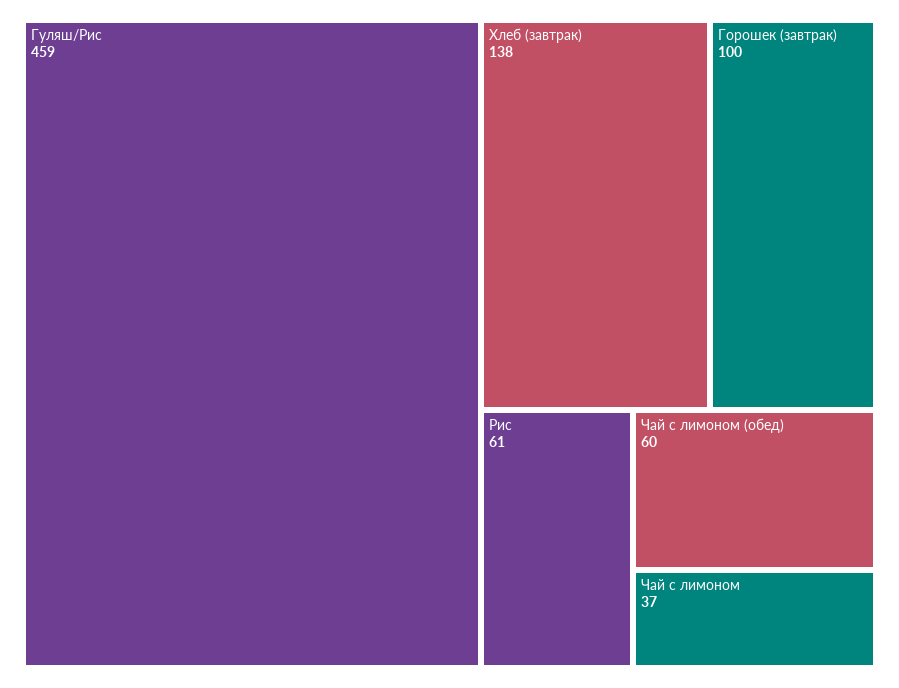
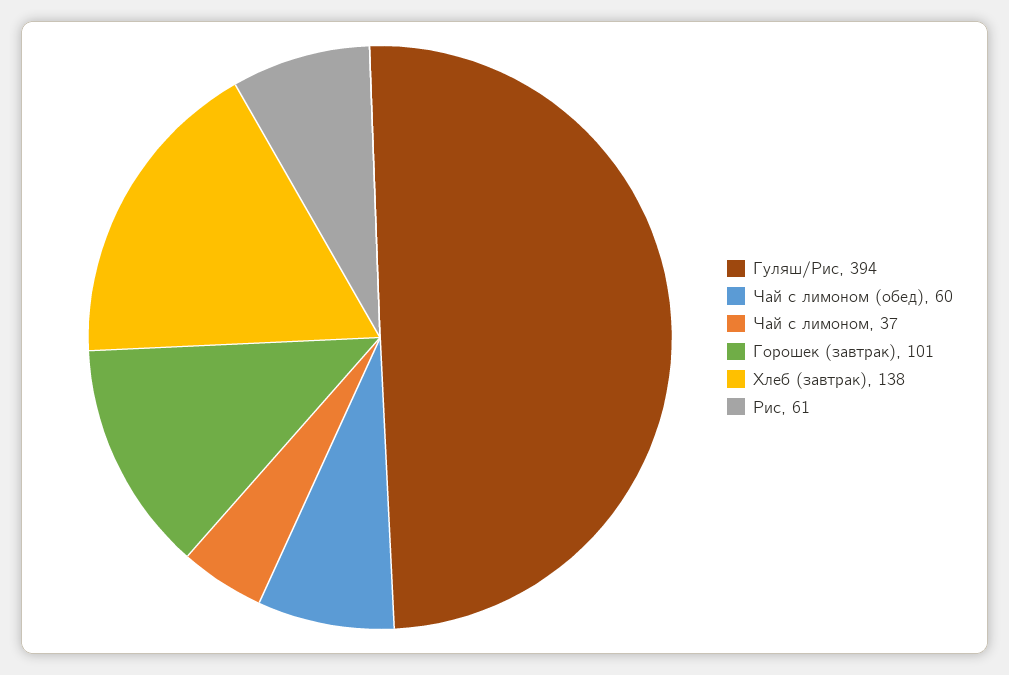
Гуляш/Рис: 459 -> 394
Горошек (завтрак): 100 -> 101

